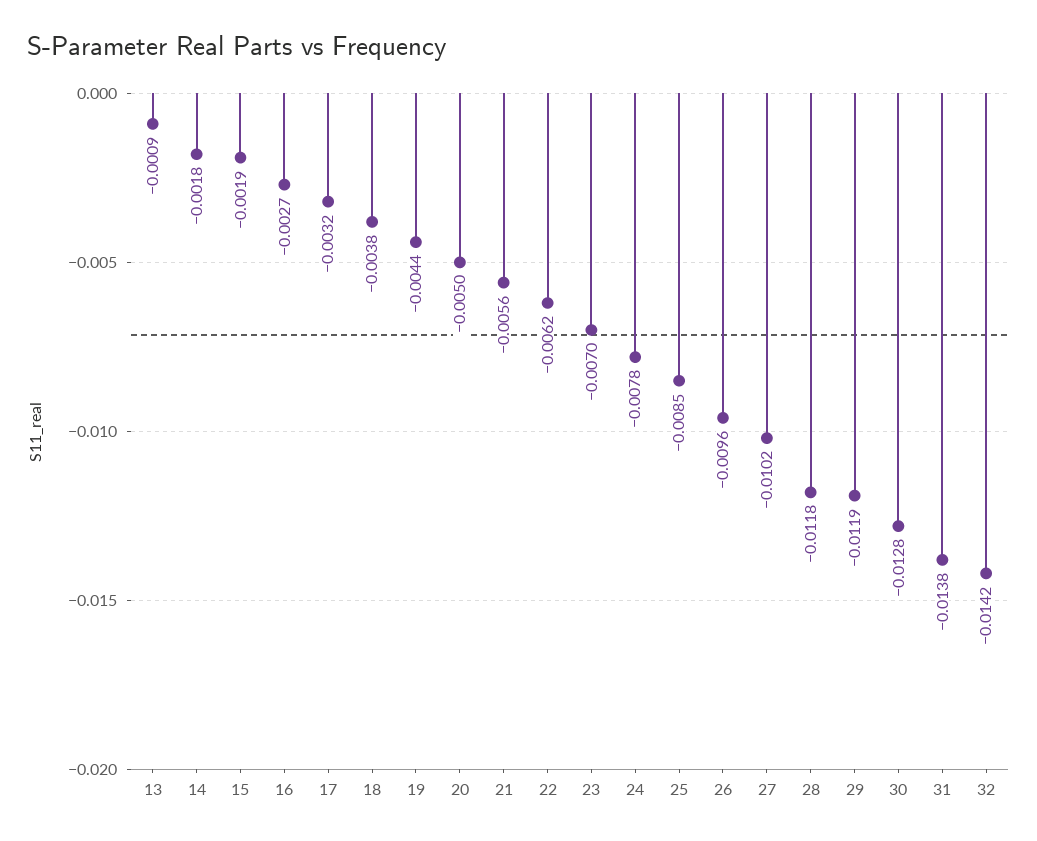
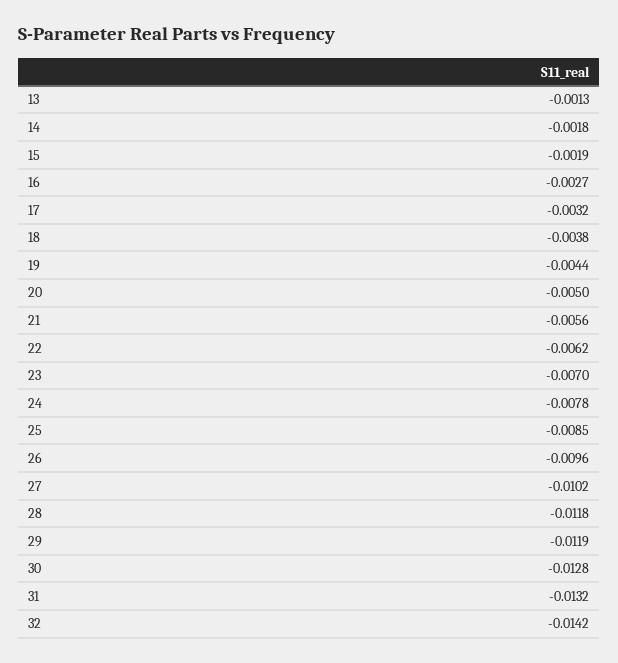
13: -0.0009 -> -0.0013
31: -0.0138 -> -0.0132

